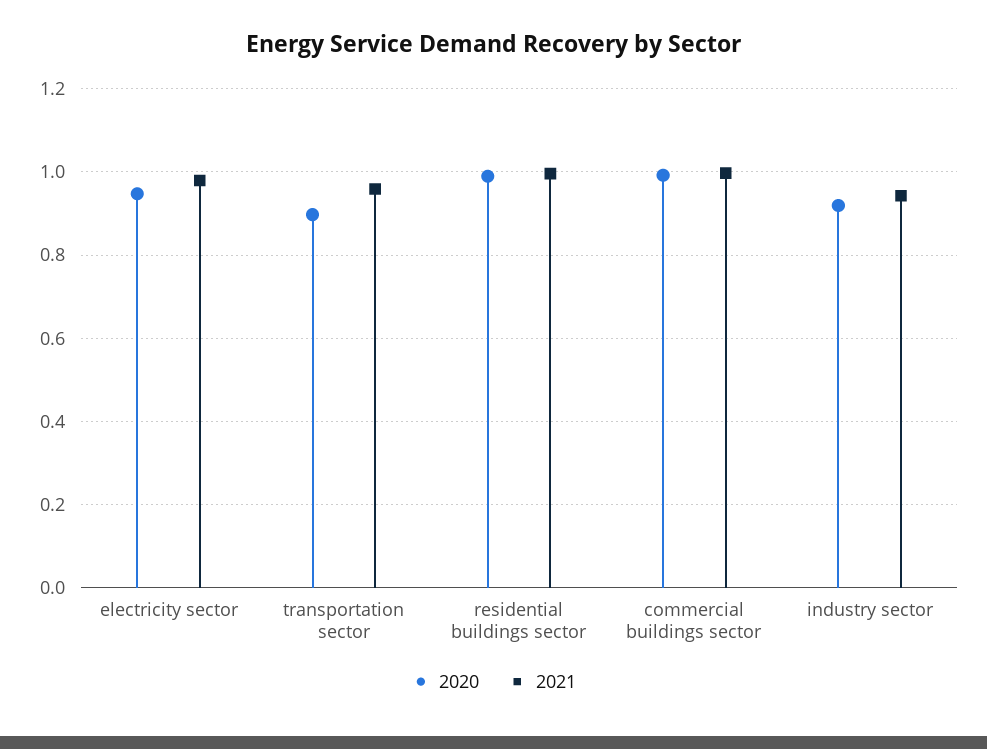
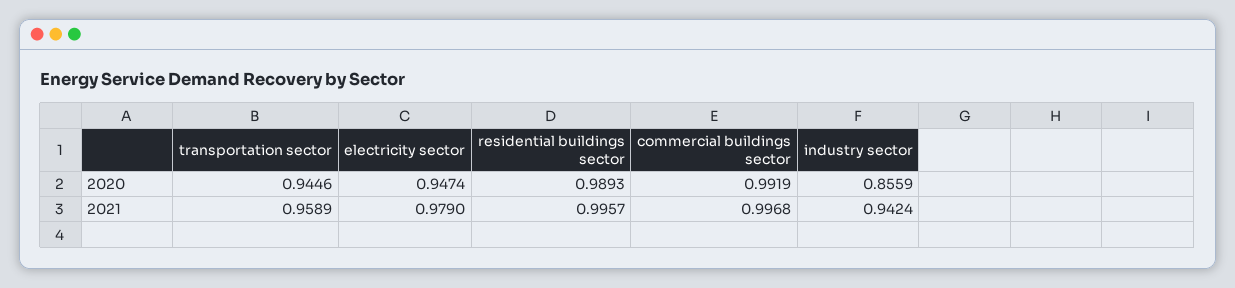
2020, transportation sector: 0.9 -> 0.9446
2020, industry sector: 0.92 -> 0.8559

